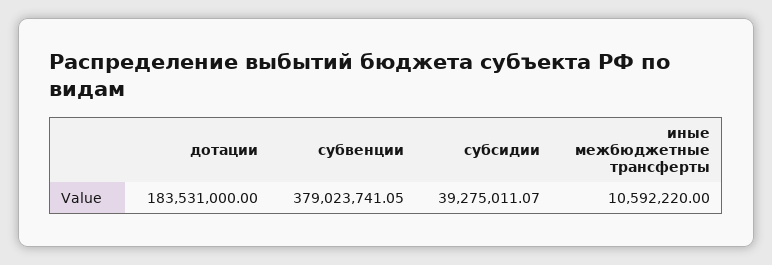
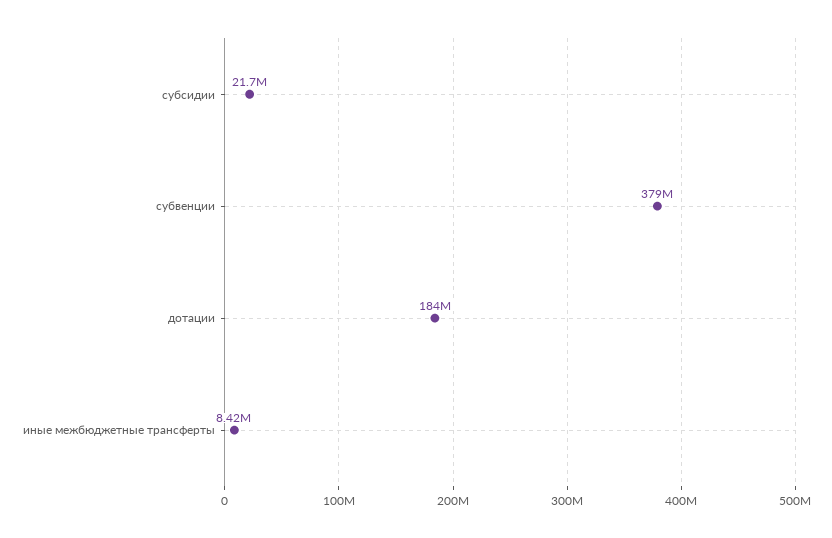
субсидии: 39275011.07 -> 21700000
иные межбюджетные трансферты: 10592220 -> 8420000

